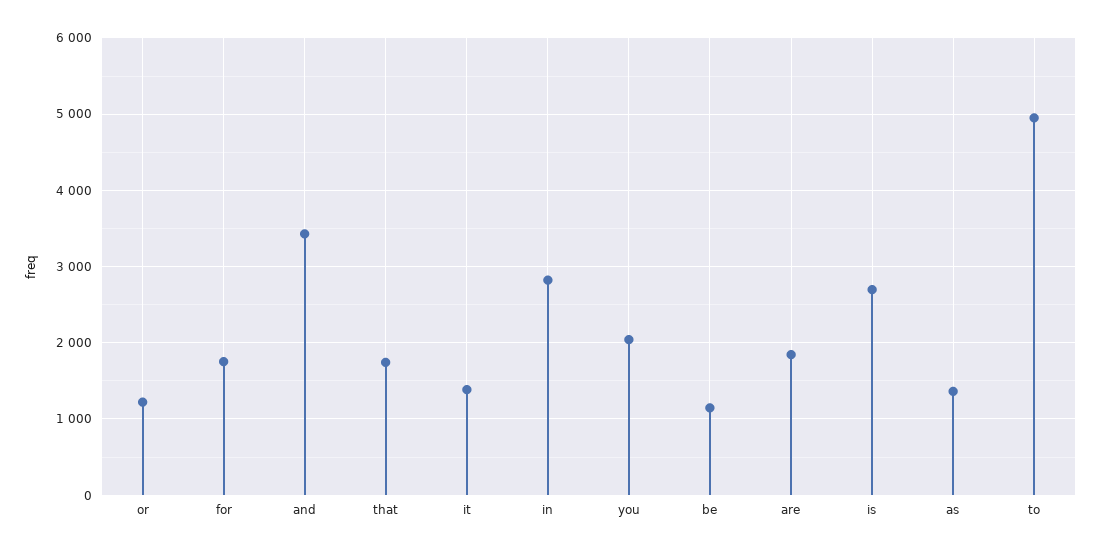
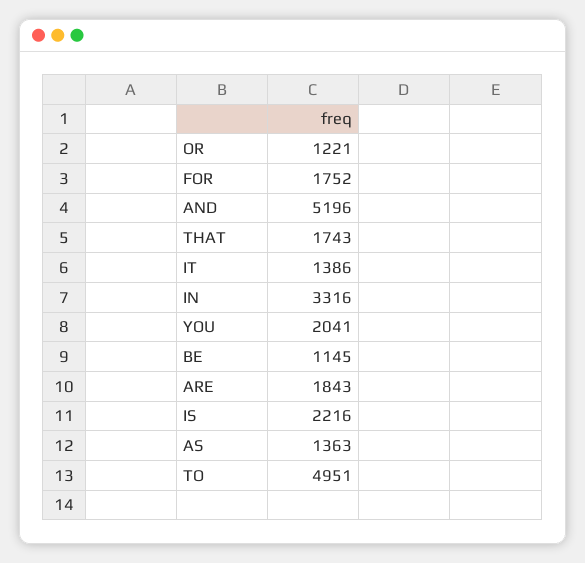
and: 3400 -> 5196
in: 2800 -> 3316
is: 2700 -> 2216

